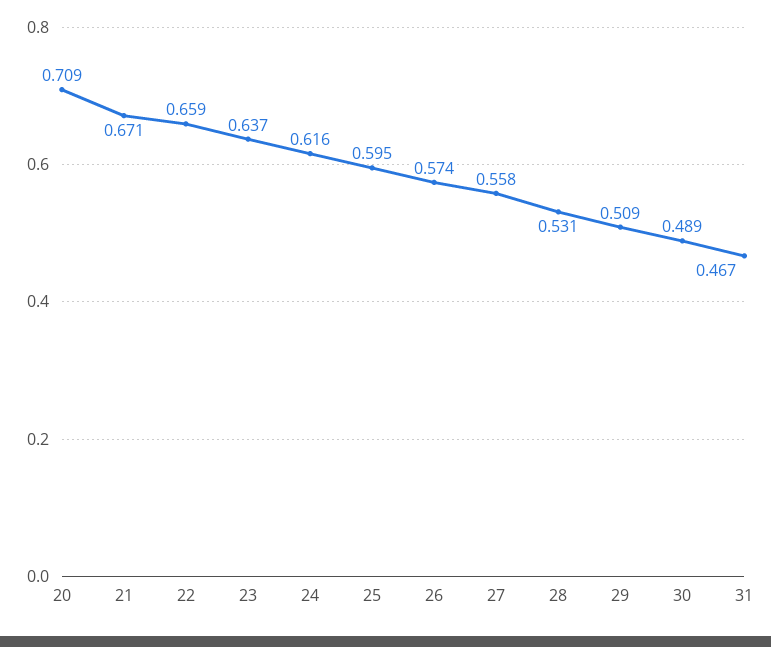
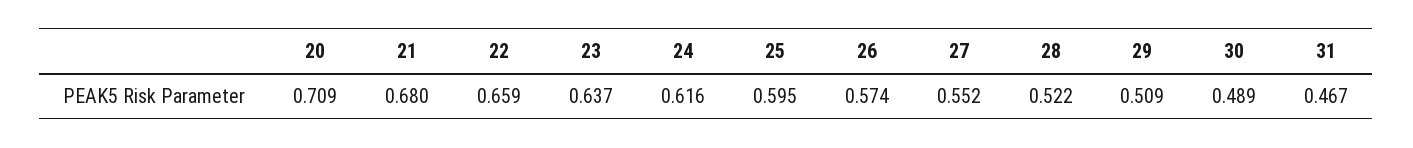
21: 0.671 -> 0.68
27: 0.558 -> 0.552
28: 0.531 -> 0.522

